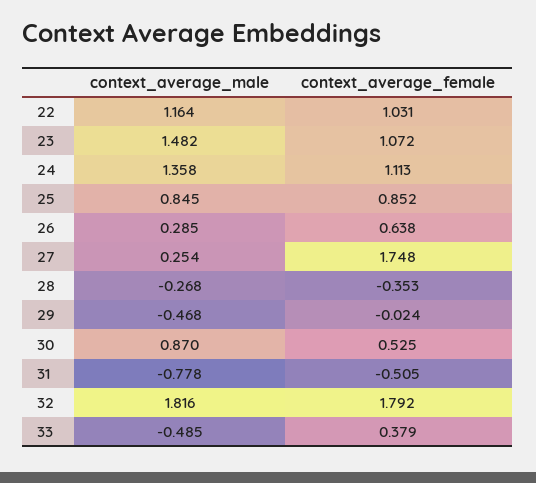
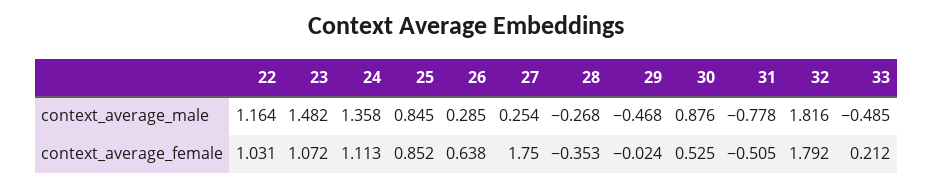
context_average_female, 27: 1.748 -> 1.75
context_average_male, 30: 0.87 -> 0.876
context_average_female, 33: 0.379 -> 0.212

